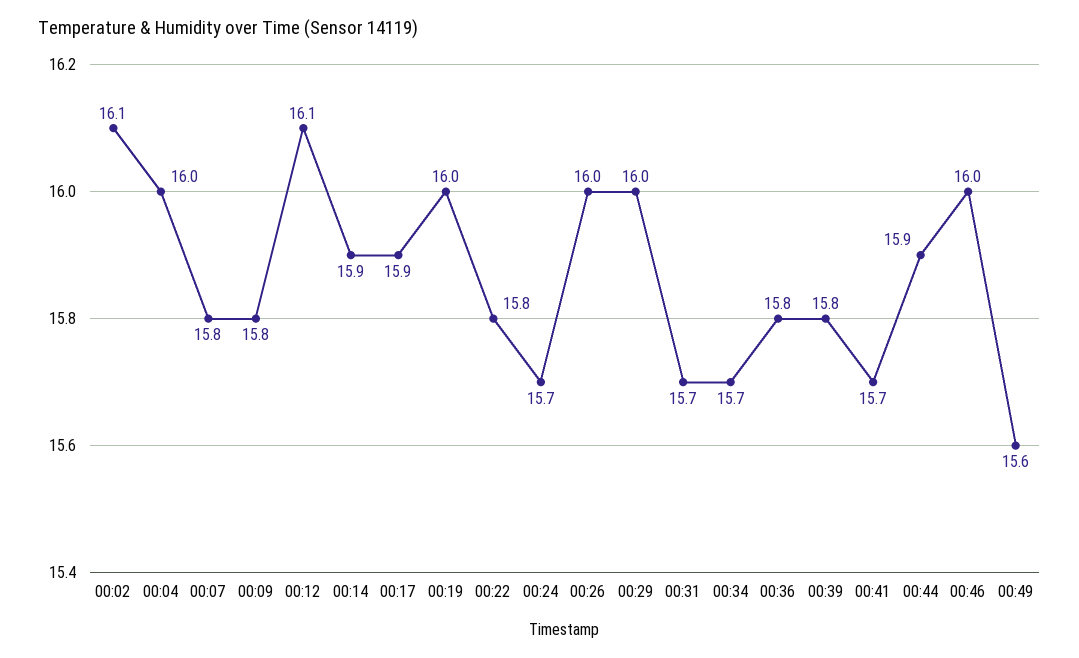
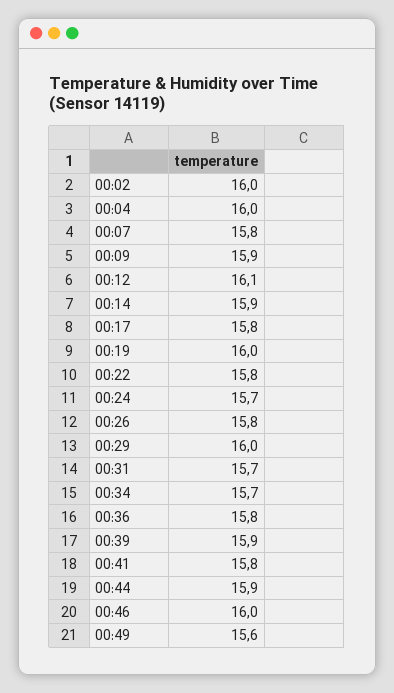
00:02: 16.1 -> 16
00:09: 15.8 -> 15.9
00:17: 15.9 -> 15.8
00:26: 16 -> 15.8
00:39: 15.8 -> 15.9
00:41: 15.7 -> 15.8

